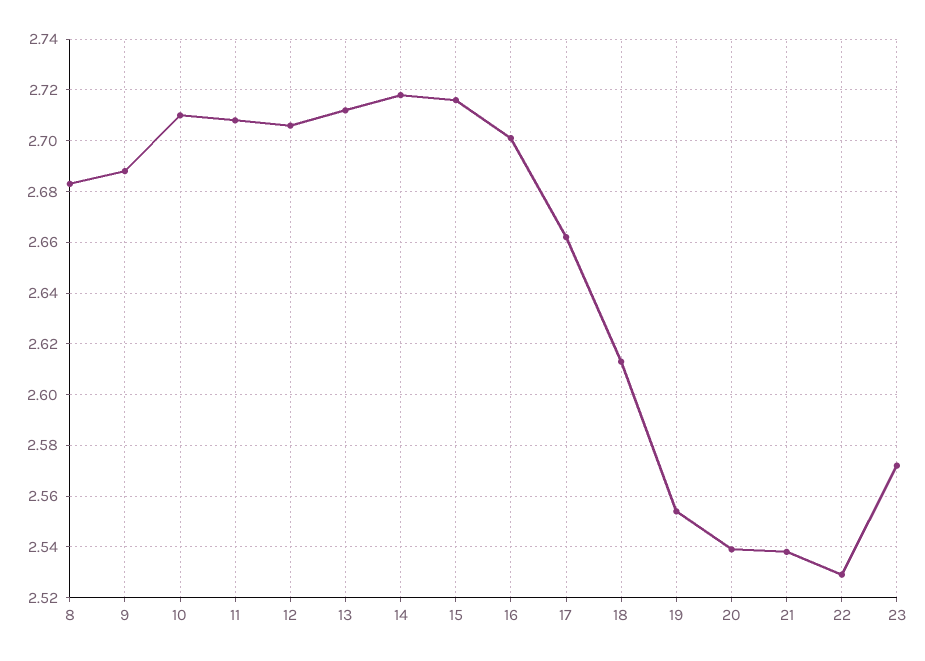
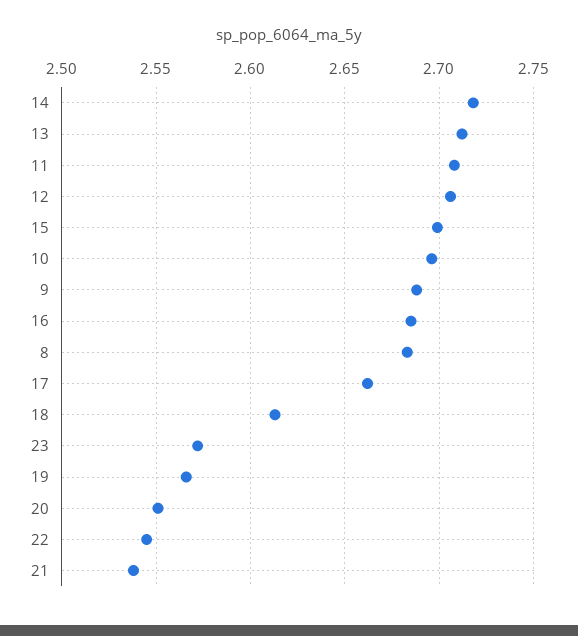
10: 2.71 -> 2.695
15: 2.715 -> 2.7
16: 2.7 -> 2.685
19: 2.555 -> 2.565
20: 2.54 -> 2.55
22: 2.53 -> 2.545

